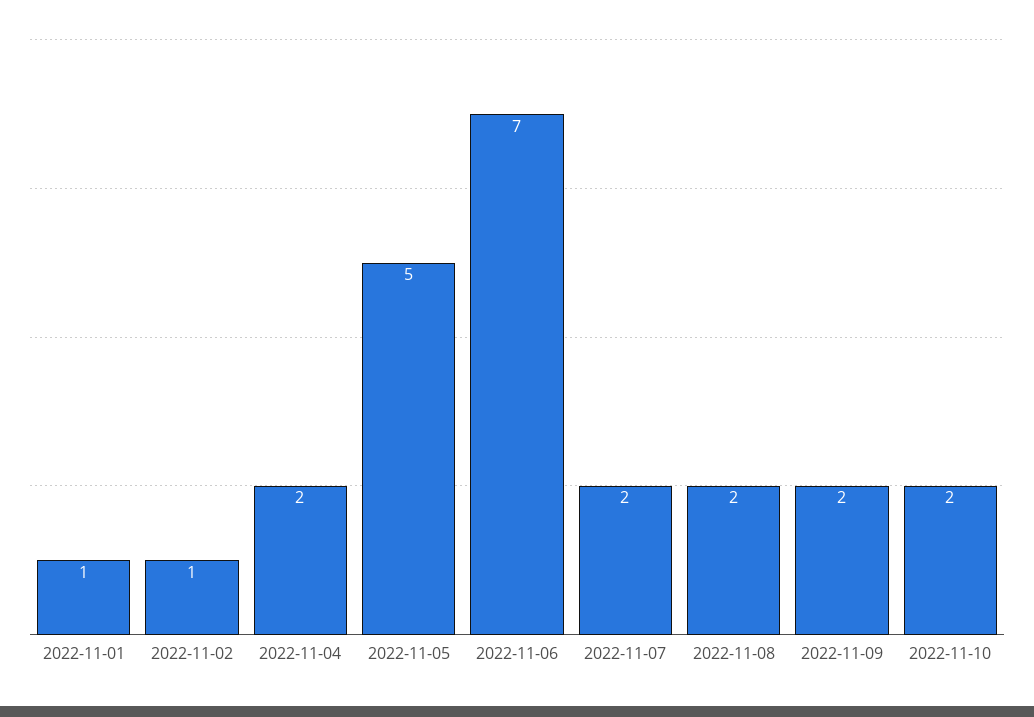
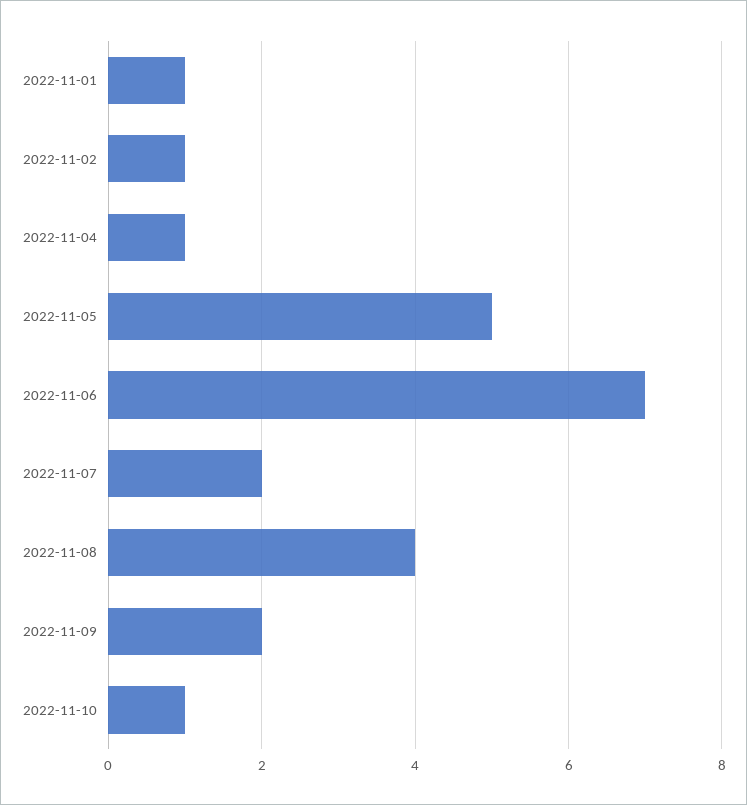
2022-11-04: 2 -> 1
2022-11-08: 2 -> 4
2022-11-10: 2 -> 1

